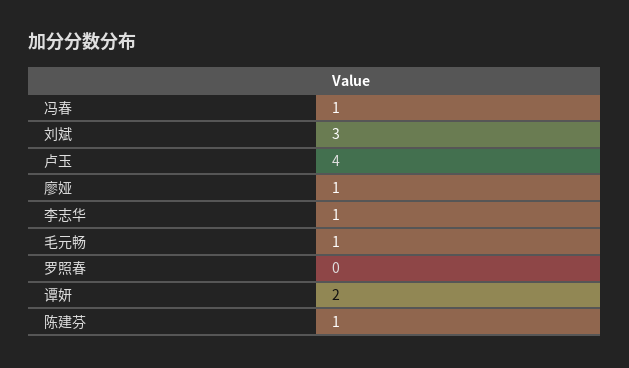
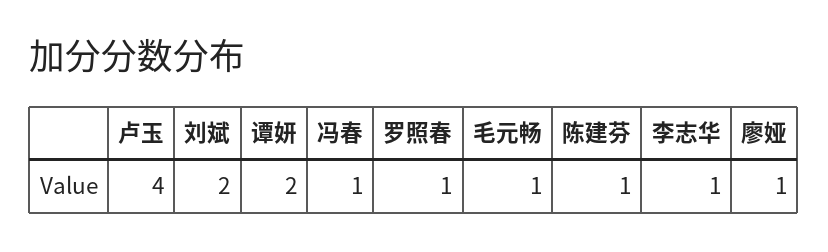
刘斌: 3 -> 2
罗照春: 0 -> 1

